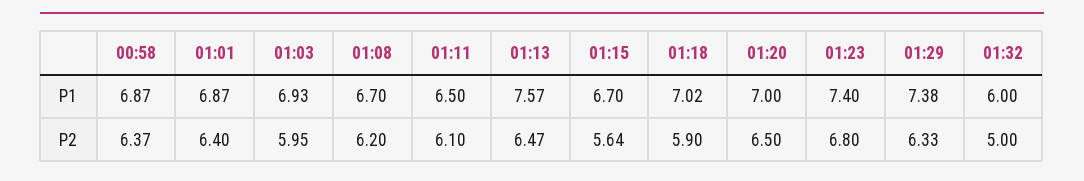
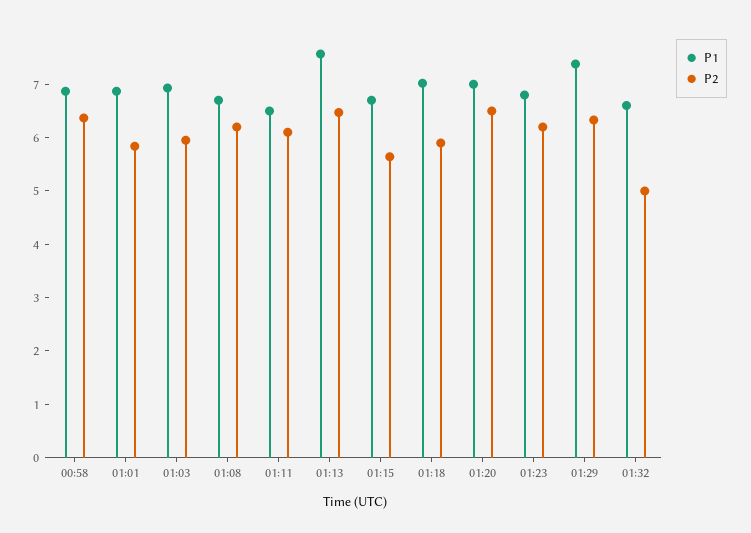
P1, 01:23: 7.4 -> 6.8
P1, 01:32: 6 -> 6.6
P2, 01:01: 6.4 -> 5.8
P2, 01:23: 6.8 -> 6.2

